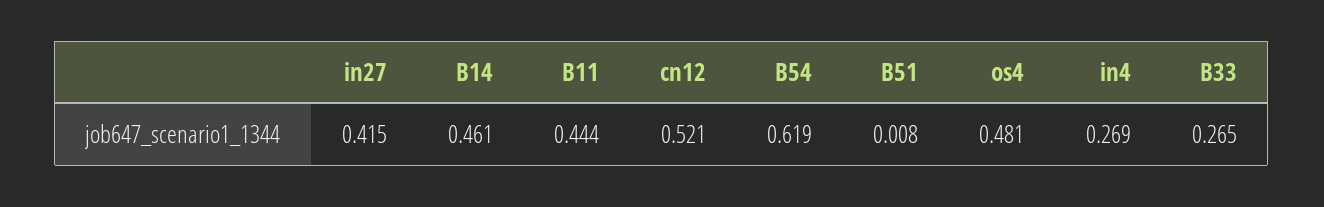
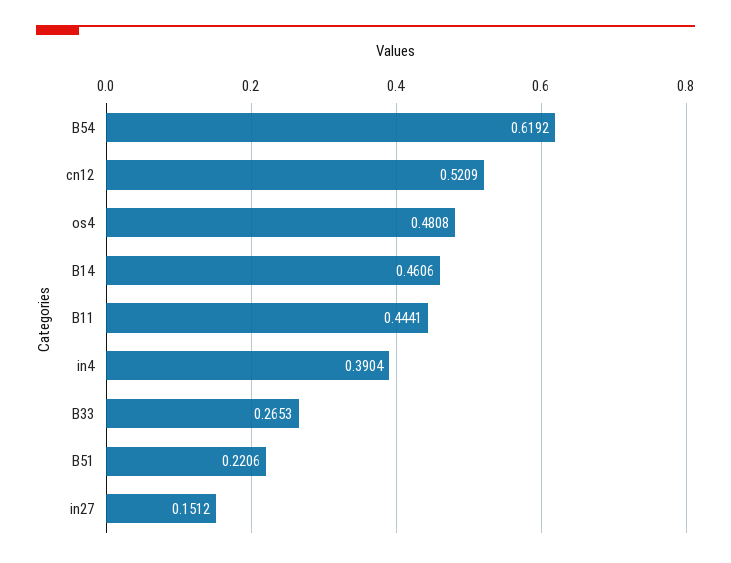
in27: 0.415 -> 0.1512
B51: 0.008 -> 0.2206
in4: 0.269 -> 0.3904

